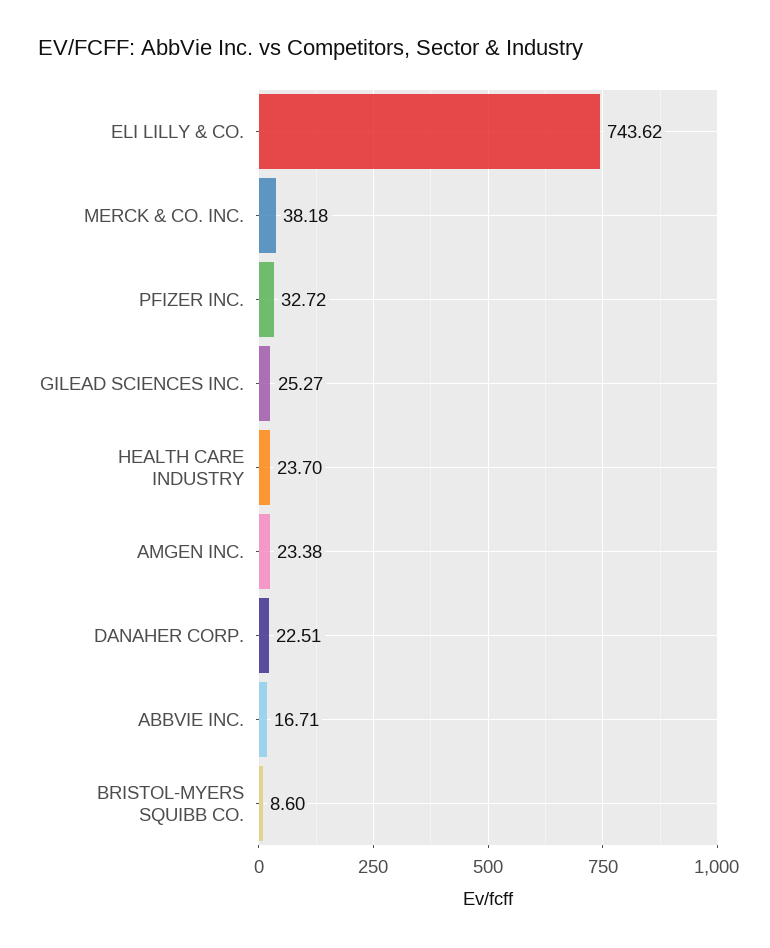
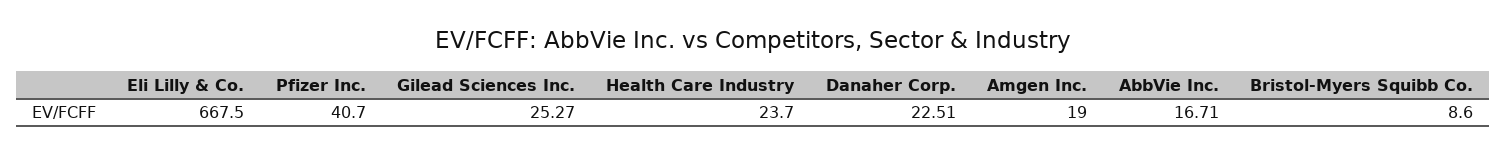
ELI LILLY & CO.: 743.62 -> 667.5
MERCK & CO. INC.: 38.18 -> none
PFIZER INC.: 32.72 -> 40.7
AMGEN INC.: 23.38 -> 19

